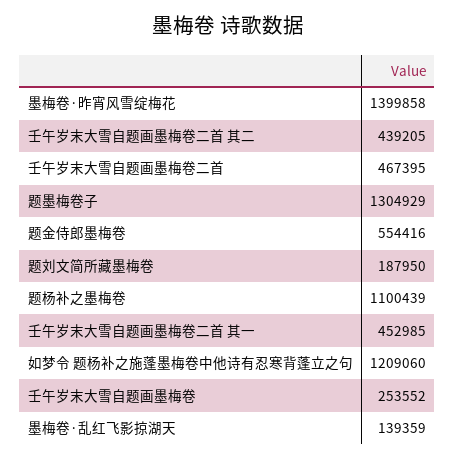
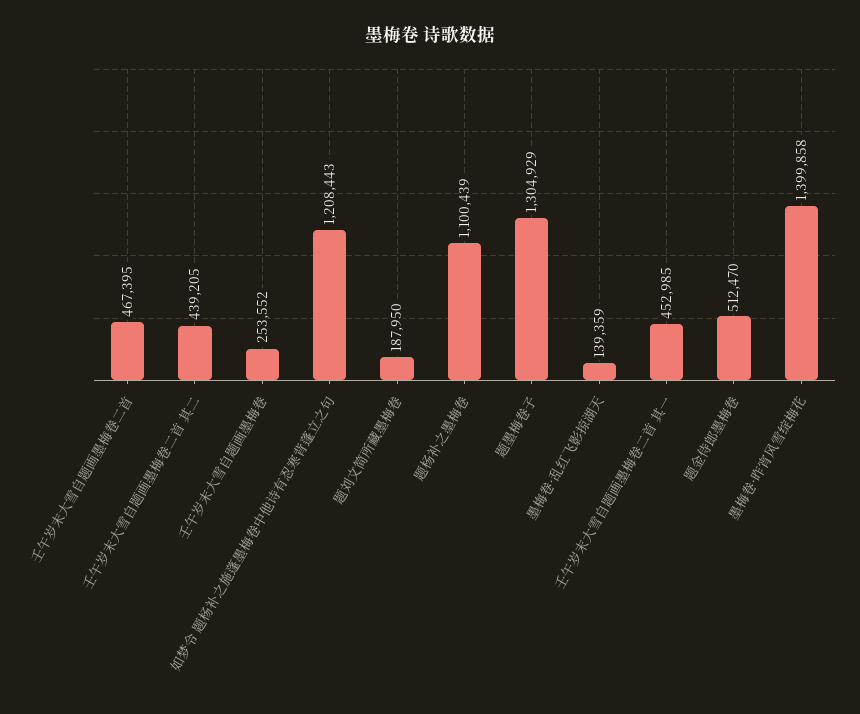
题金侍郎墨梅卷: 554416 -> 512470
如梦令 题杨补之施蓬墨梅卷中他诗有忍寒背蓬立之句: 1209060 -> 1208443

